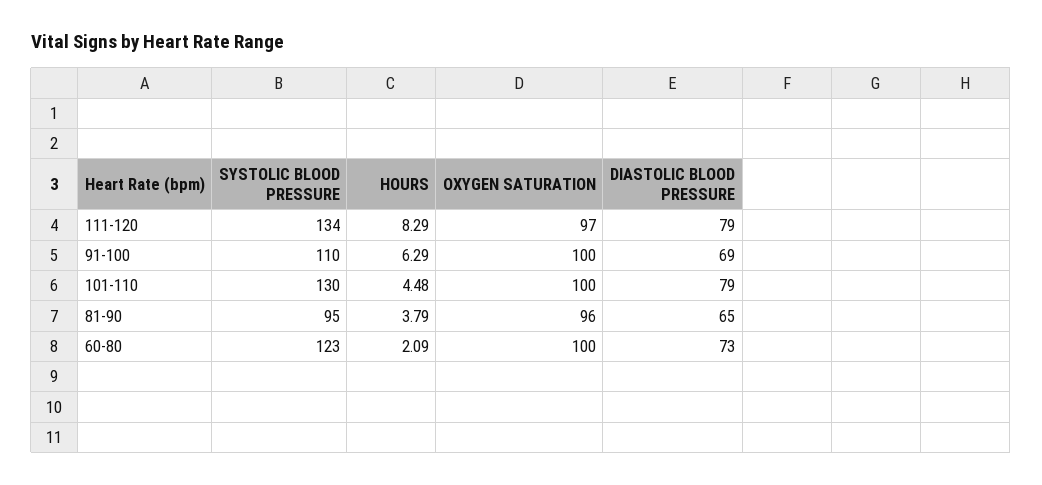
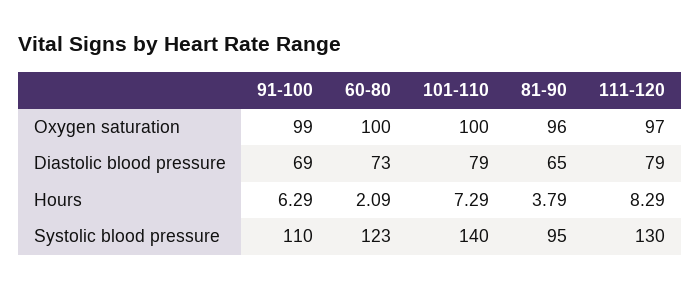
SYSTOLIC BLOOD PRESSURE, 111-120: 134 -> 130
OXYGEN SATURATION, 91-100: 100 -> 99
SYSTOLIC BLOOD PRESSURE, 101-110: 130 -> 140
HOURS, 101-110: 4.48 -> 7.29

